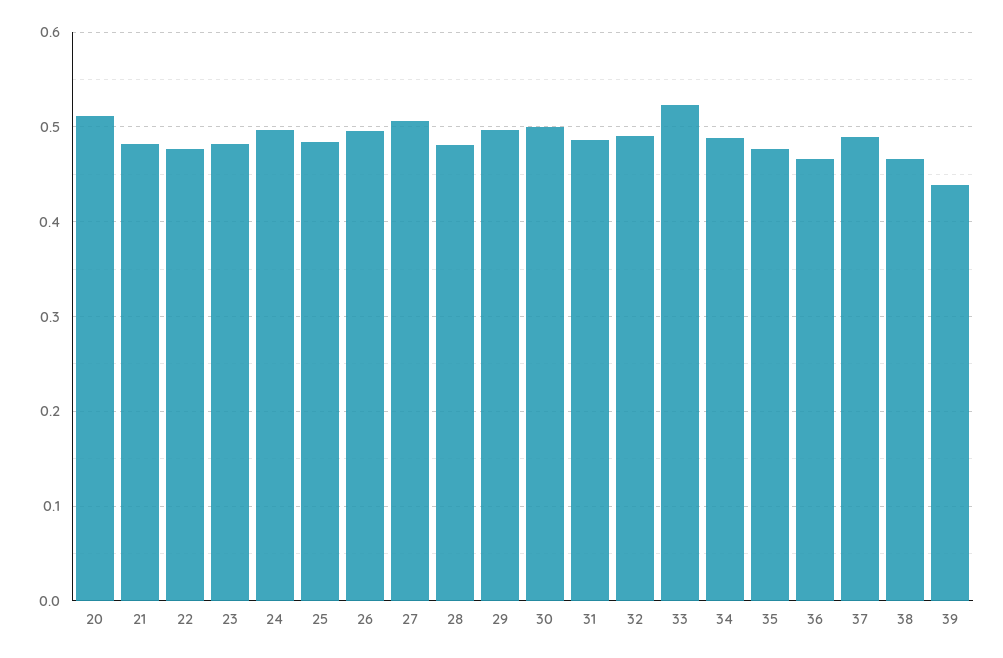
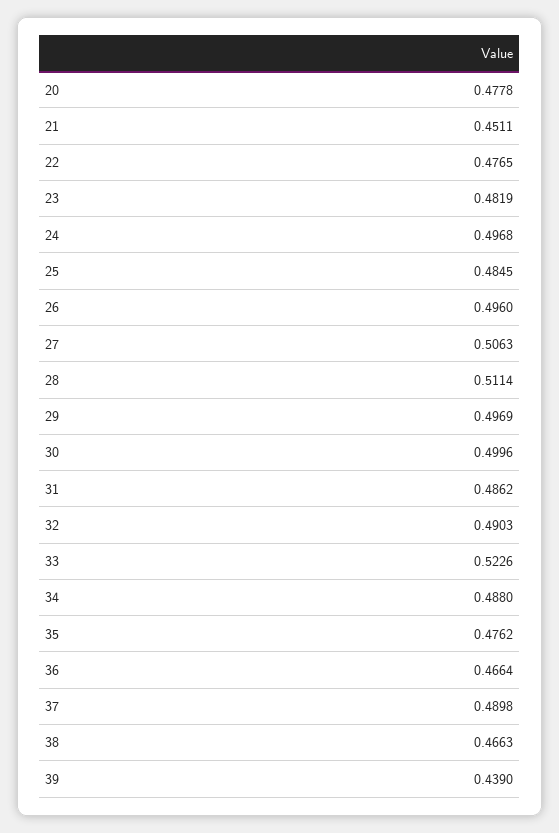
20: 0.51 -> 0.4778
21: 0.48 -> 0.4511
28: 0.48 -> 0.5114

